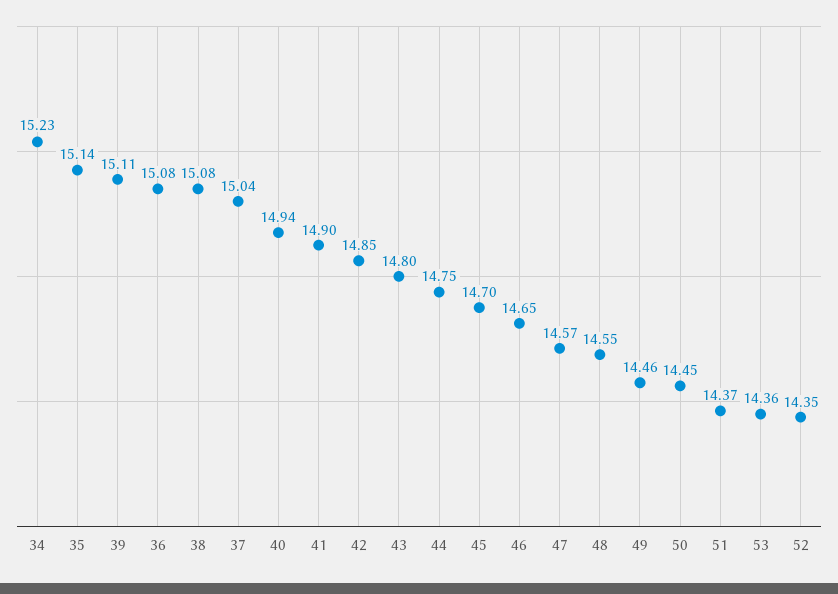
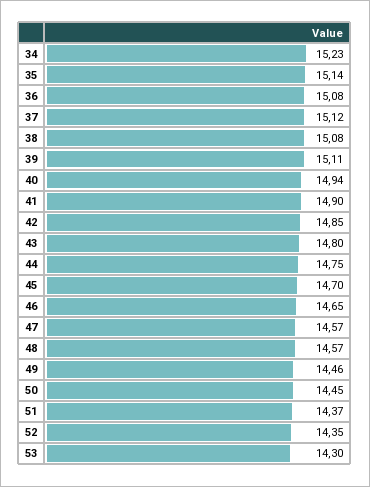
37: 15.04 -> 15.12
48: 14.55 -> 14.57
53: 14.36 -> 14.3

